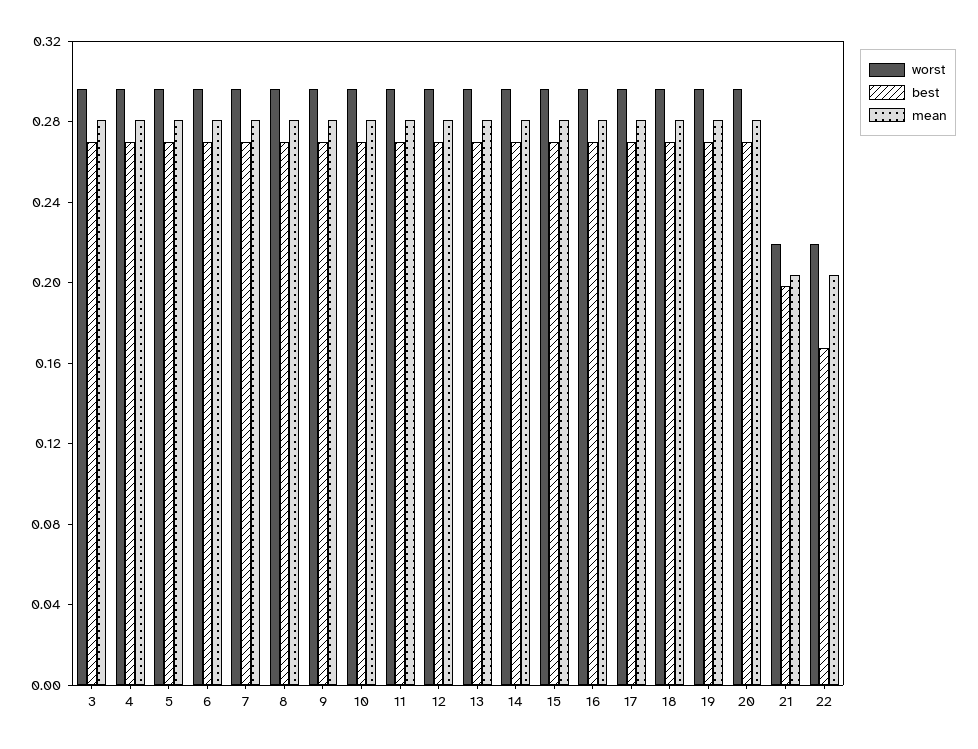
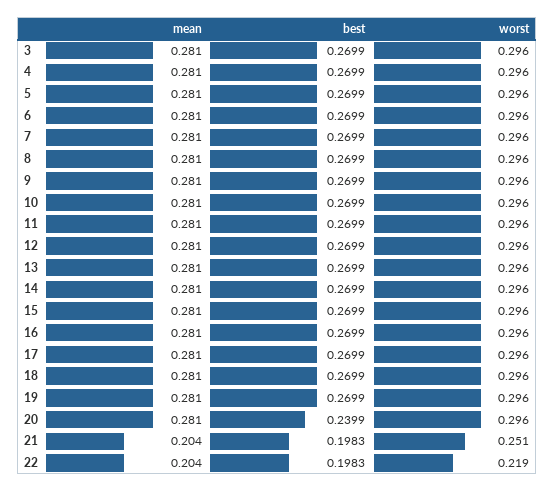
best, 20: 0.27 -> 0.2399
worst, 21: 0.22 -> 0.251
best, 22: 0.17 -> 0.1983

